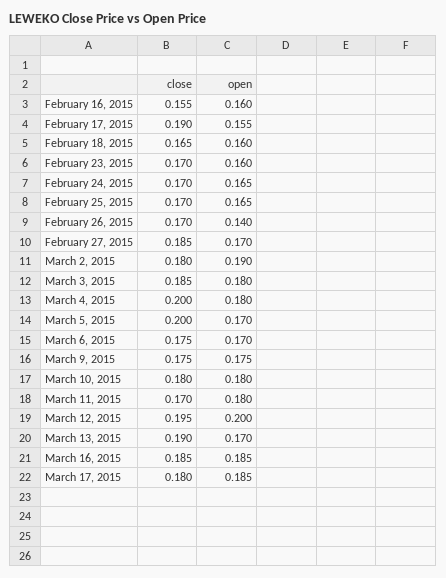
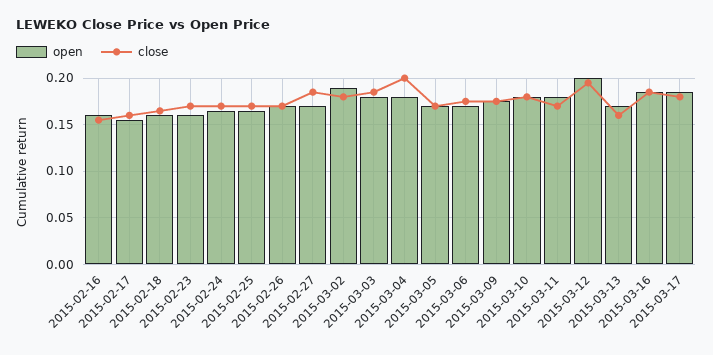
close, February 17, 2015: 0.19 -> 0.16
open, February 26, 2015: 0.14 -> 0.17
close, March 5, 2015: 0.2 -> 0.17
close, March 13, 2015: 0.19 -> 0.16

